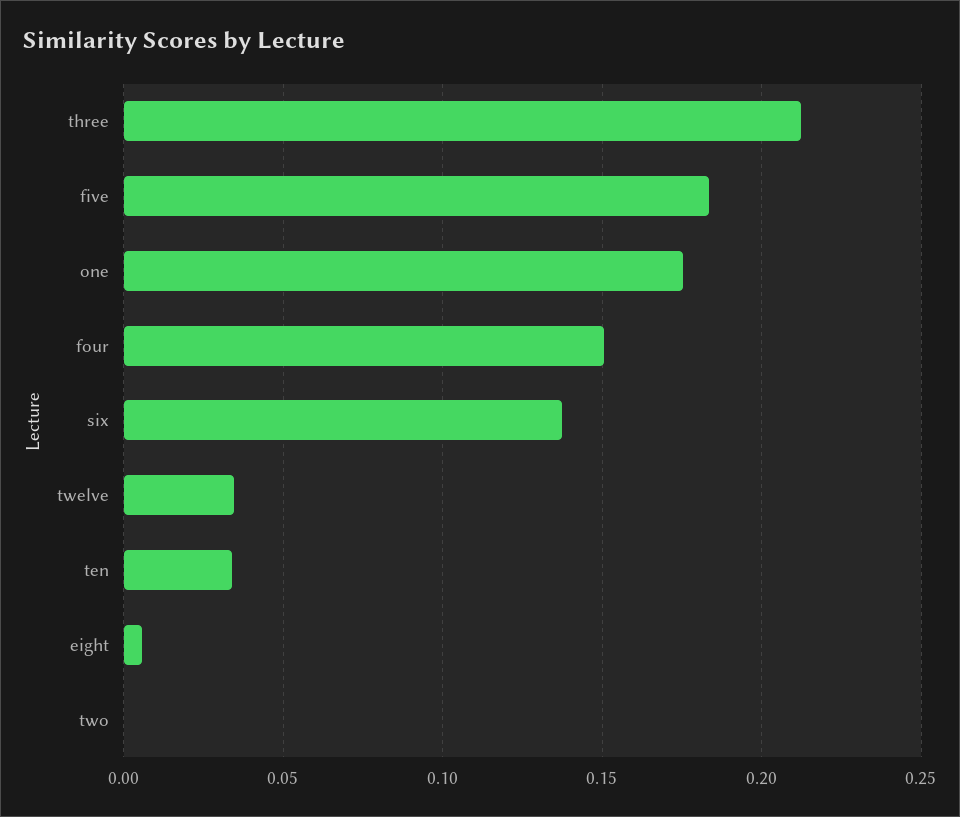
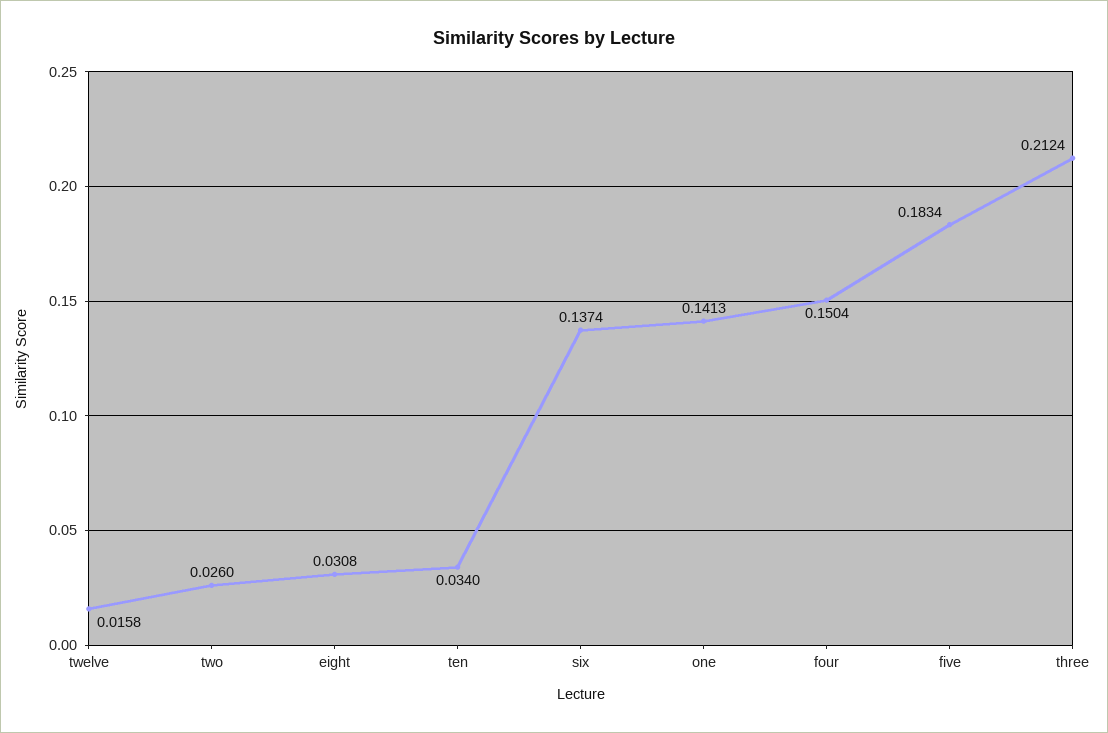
one: 0.175 -> 0.1413
twelve: 0.035 -> 0.0158
eight: 0.005 -> 0.0308
two: 0 -> 0.026

